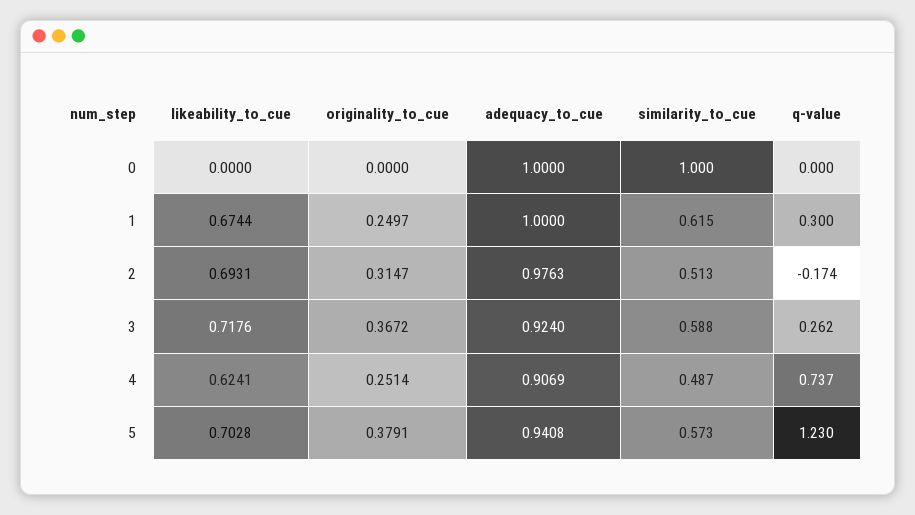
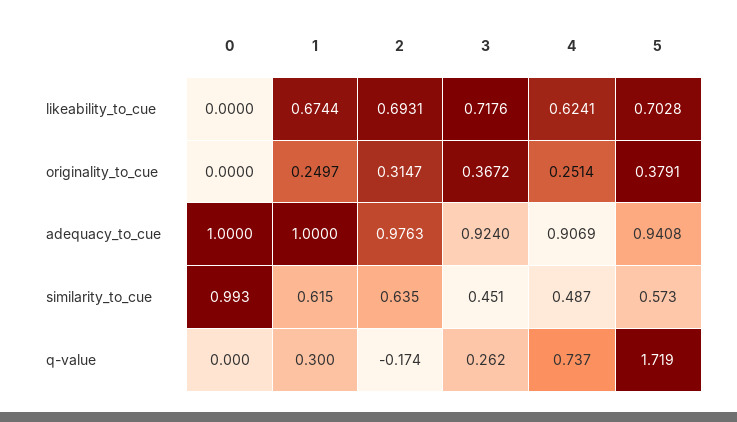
similarity_to_cue, 0: 1 -> 0.993
similarity_to_cue, 2: 0.513 -> 0.635
similarity_to_cue, 3: 0.588 -> 0.451
q-value, 5: 1.23 -> 1.719

